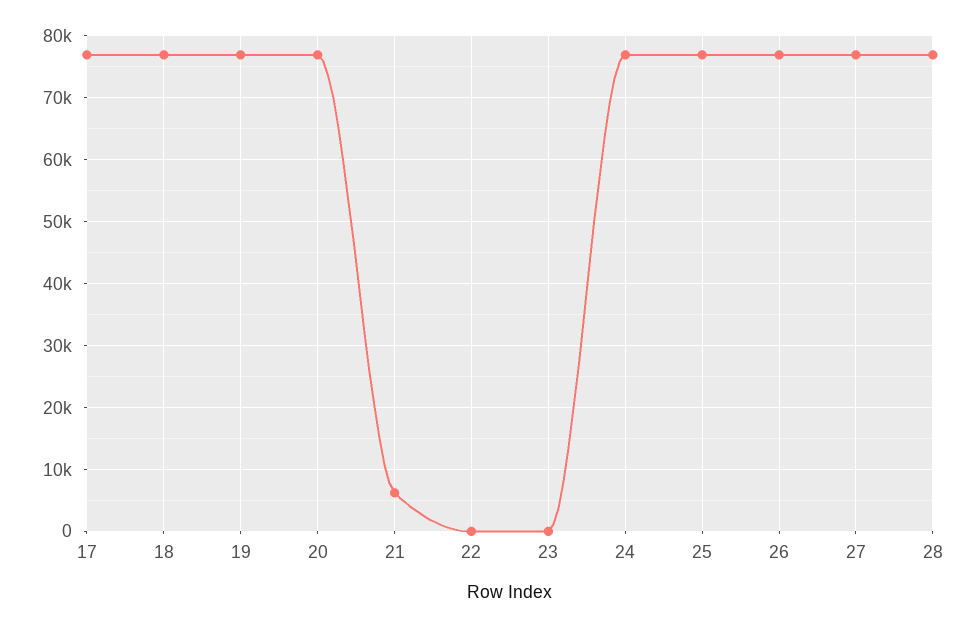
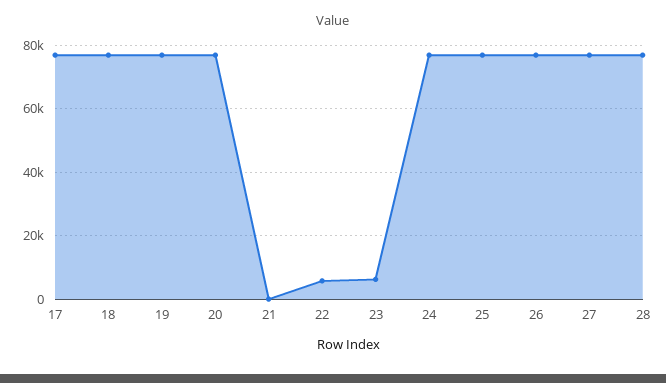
21: 6000 -> 0
22: 0 -> 6000
23: 0 -> 6000

